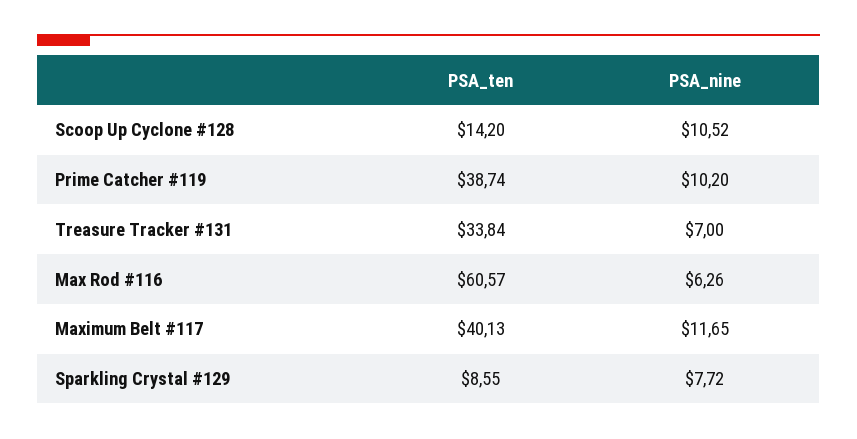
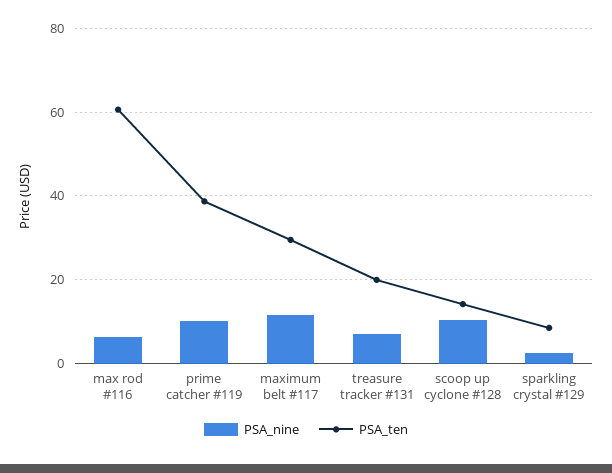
PSA_ten, Treasure Tracker #131: 33.84 -> 20
PSA_ten, Maximum Belt #117: 40.13 -> 30
PSA_nine, Sparkling Crystal #129: 7.72 -> 2

